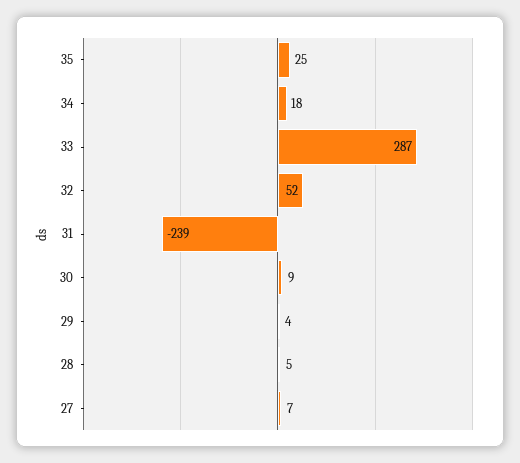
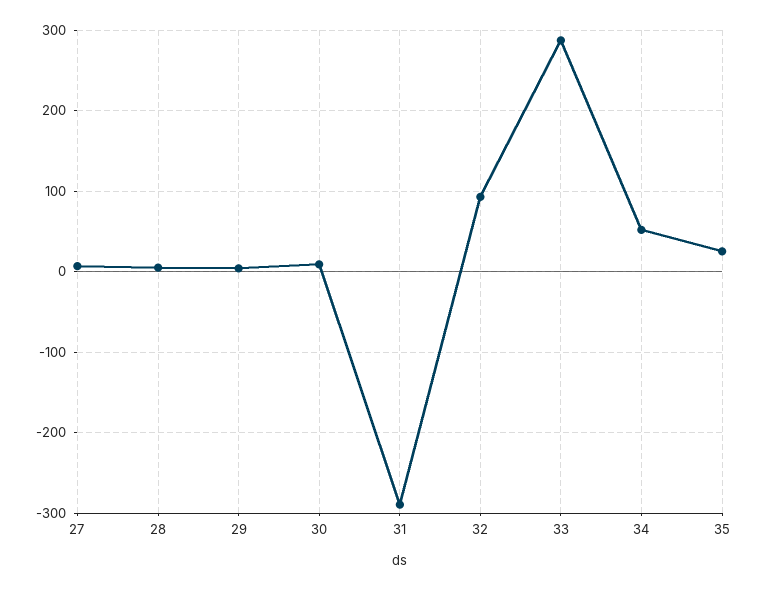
34: 18 -> 50
32: 52 -> 90
31: -239 -> -290

